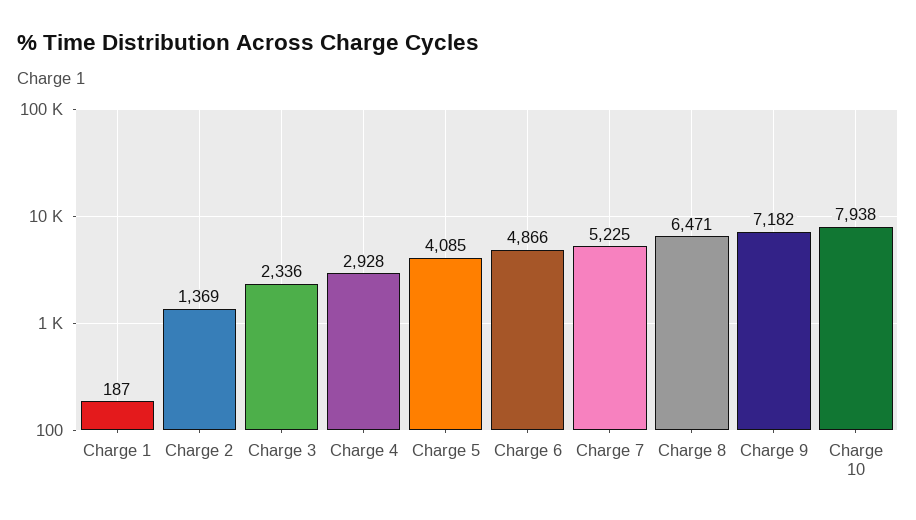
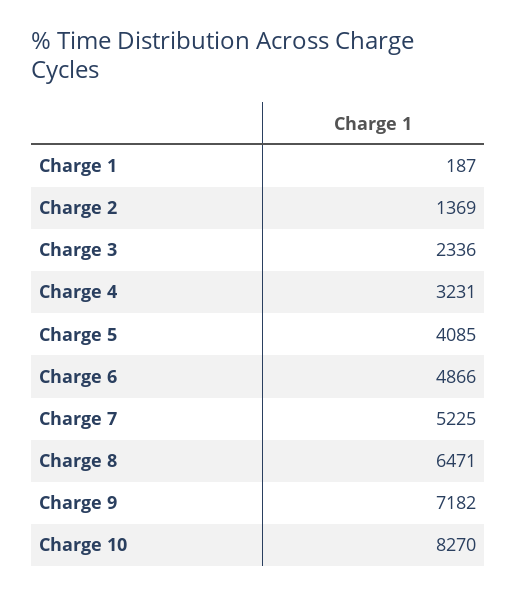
Charge 4: 2928 -> 3231
Charge 10: 7938 -> 8270

